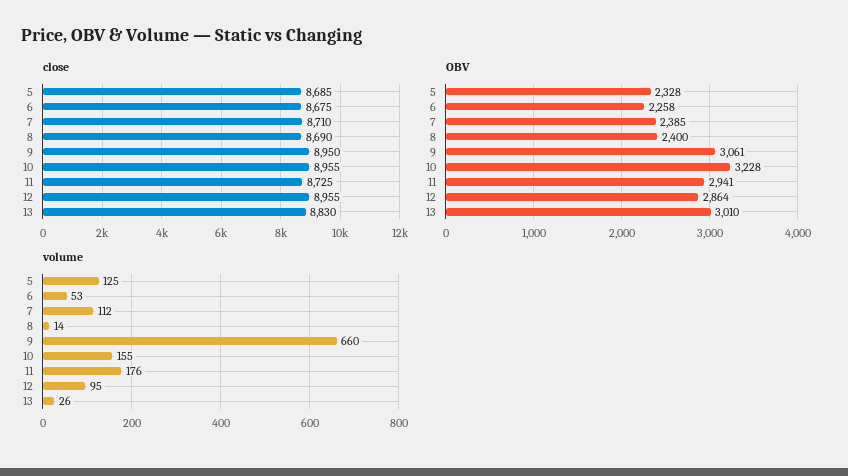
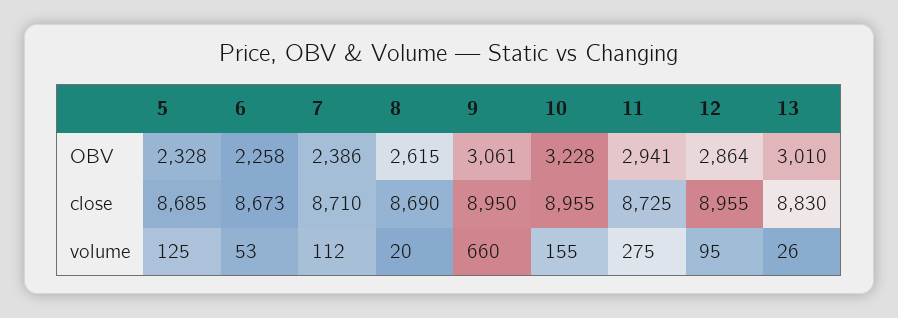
close, 6: 8675 -> 8673
OBV, 7: 2385 -> 2386
OBV, 8: 2400 -> 2615
volume, 8: 14 -> 20
volume, 11: 176 -> 275

